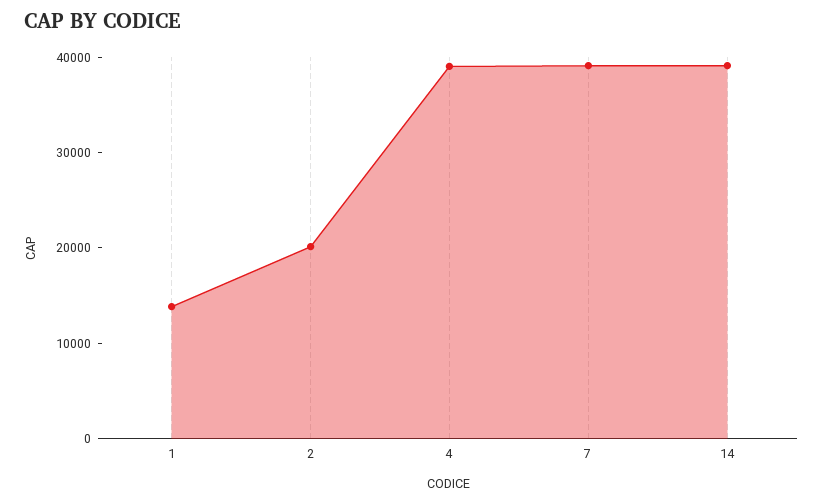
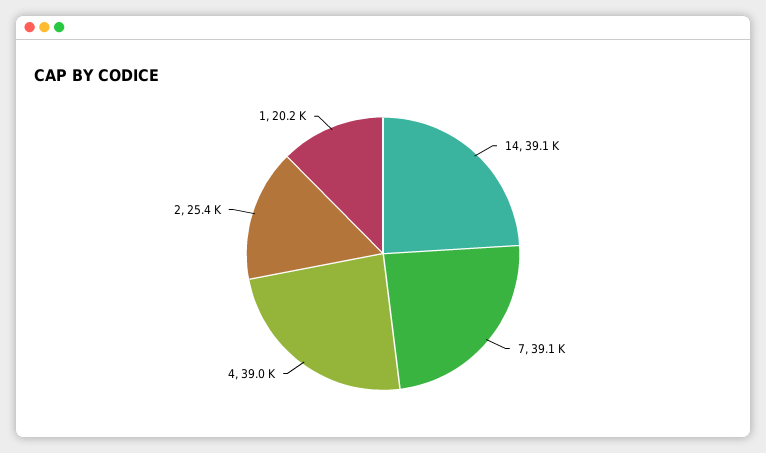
1: 14000 -> 20200
2: 20000 -> 25400

